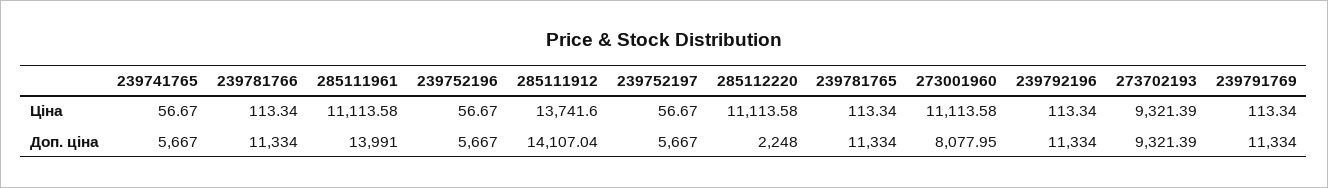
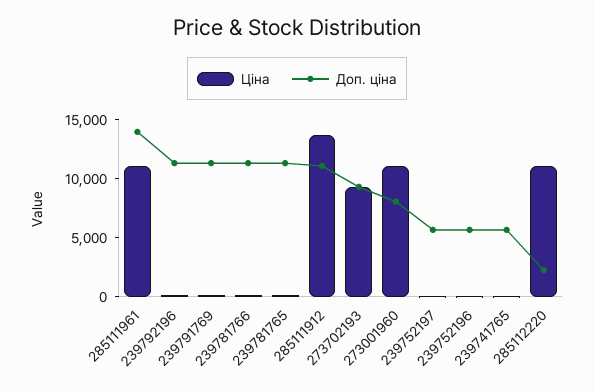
Доп. ціна, 285111912: 14107.04 -> 11000

